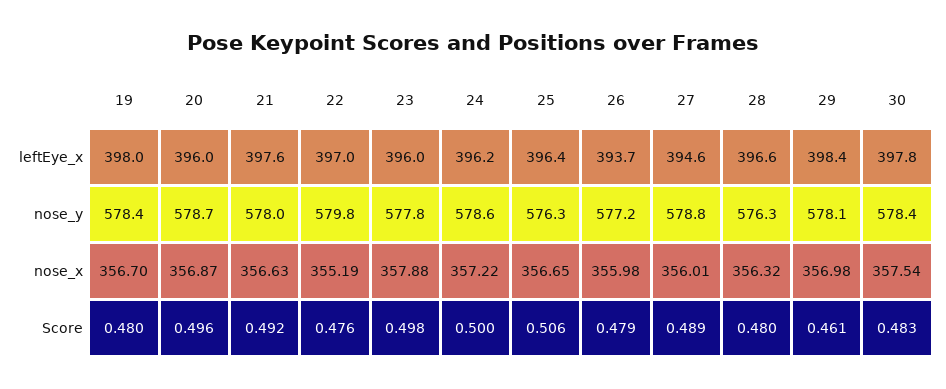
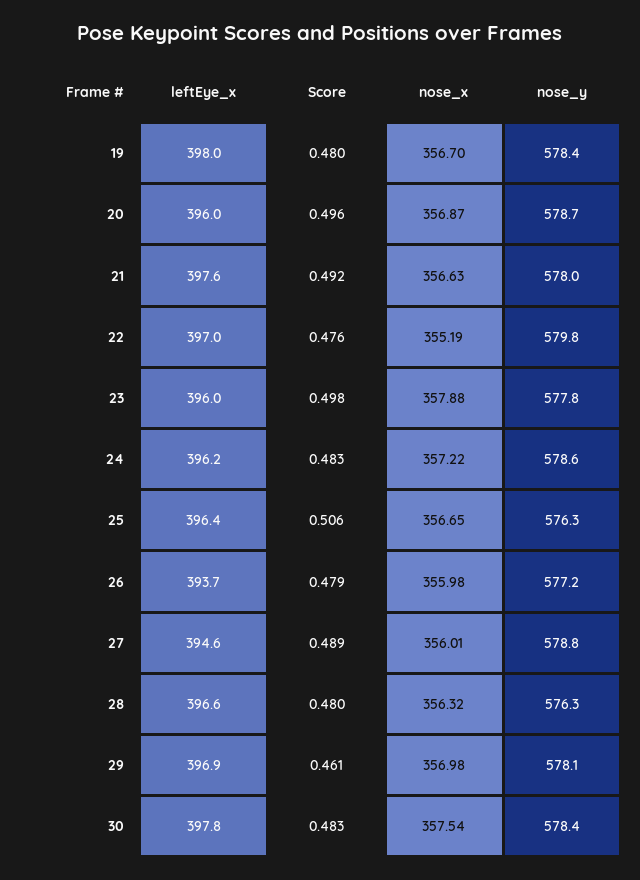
29, leftEye_x: 398.4 -> 396.9
24, Score: 0.5 -> 0.483

